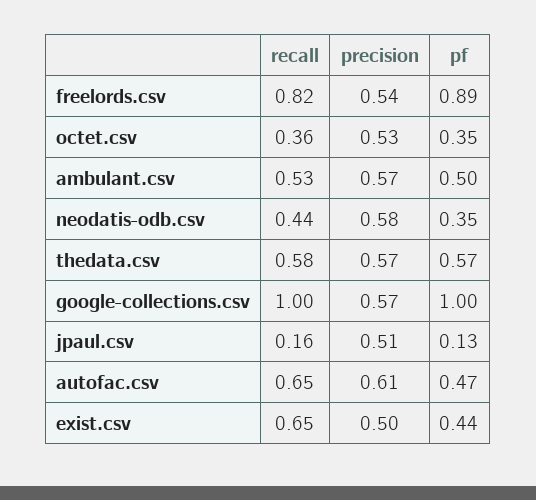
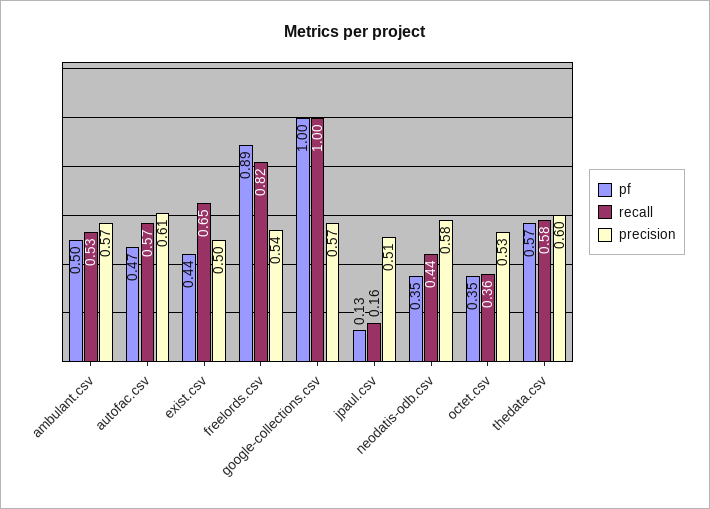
precision, thedata.csv: 0.57 -> 0.6
recall, autofac.csv: 0.65 -> 0.57

